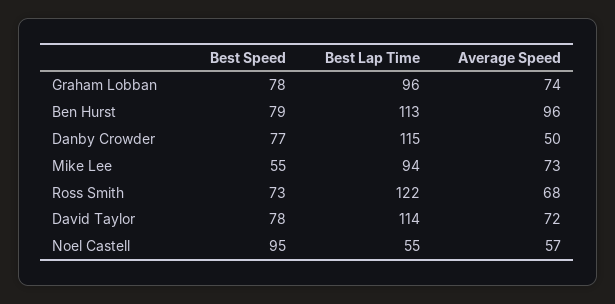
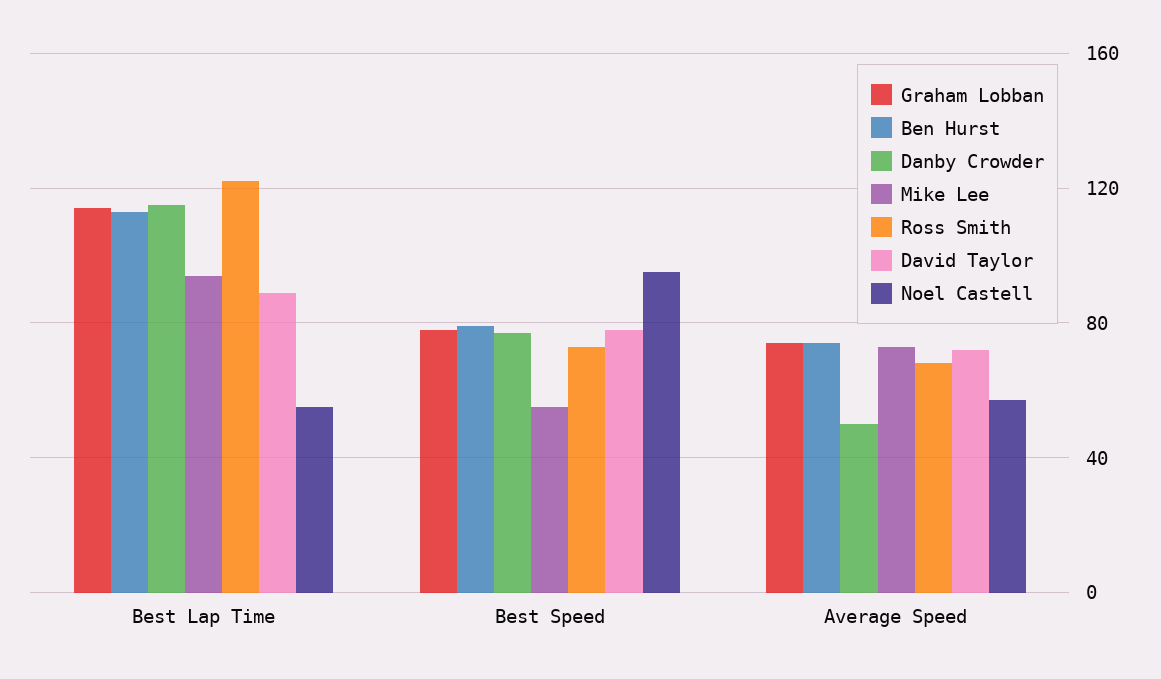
Graham Lobban, Best Lap Time: 96 -> 115
Ben Hurst, Average Speed: 96 -> 75
David Taylor, Best Lap Time: 114 -> 90

